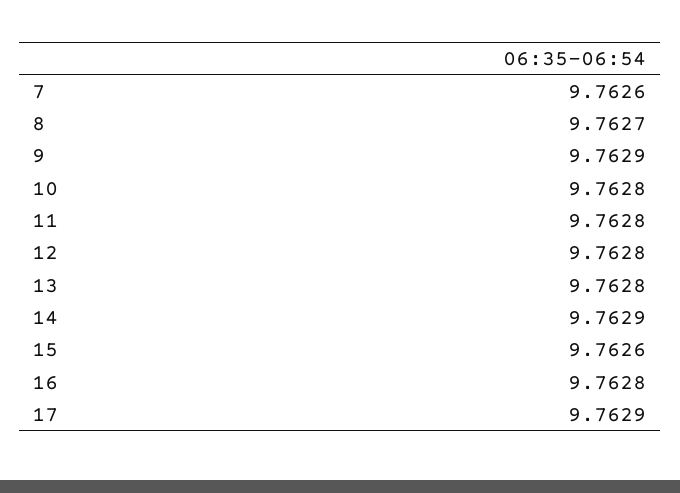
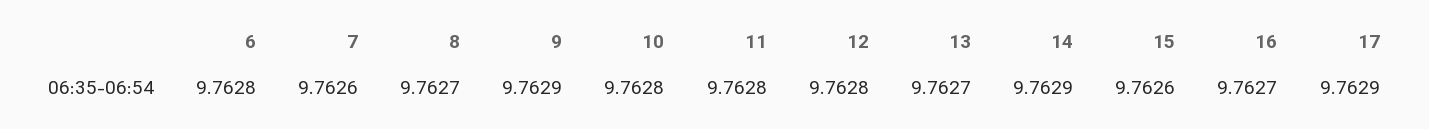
13: 9.7628 -> 9.7627
16: 9.7628 -> 9.7627
6: none -> 9.7628

